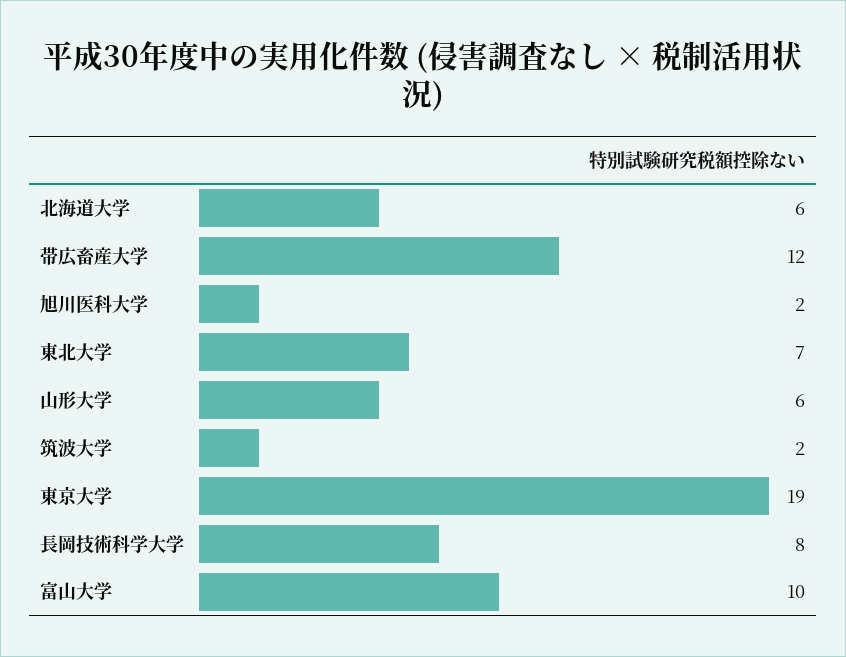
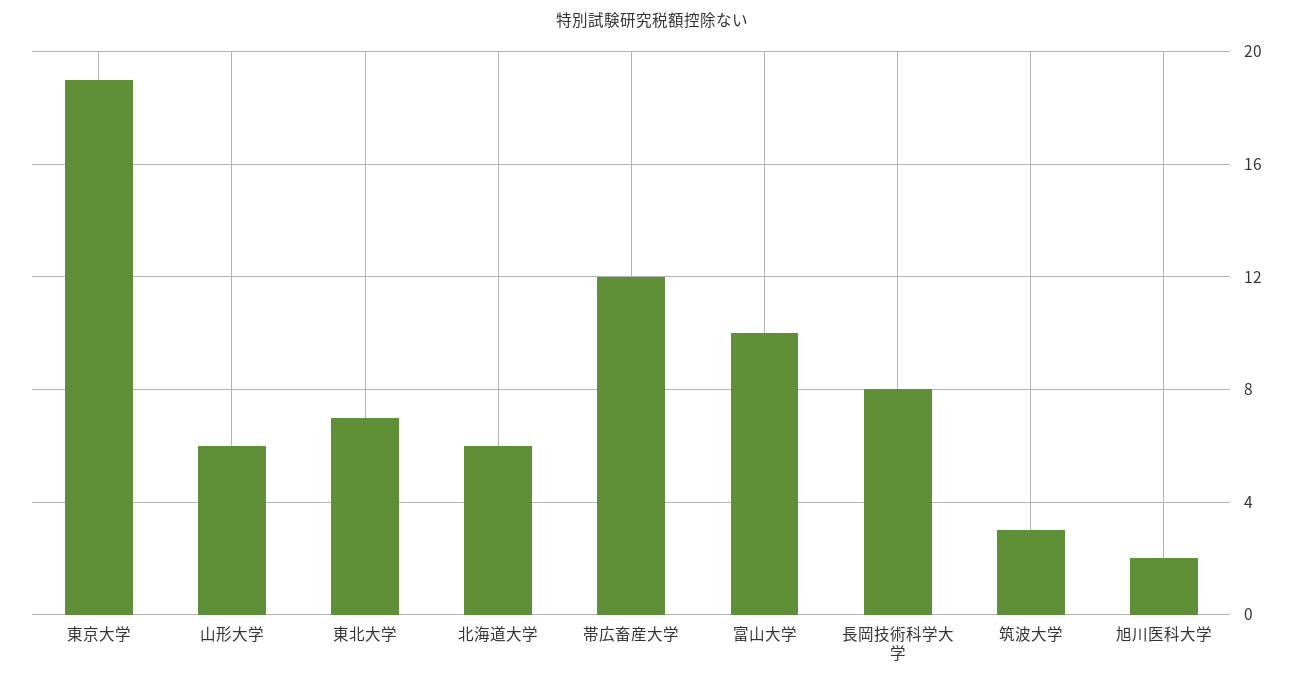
筑波大学: 2 -> 3

